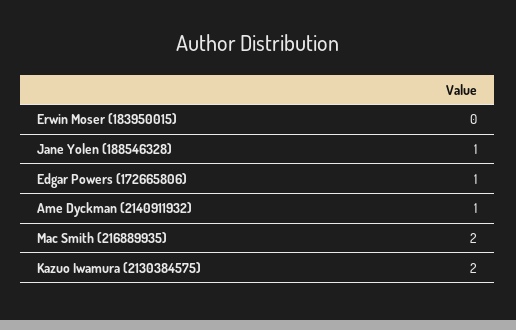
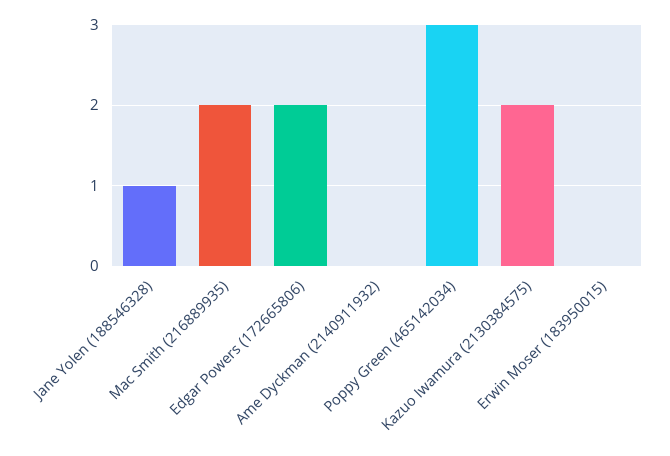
Edgar Powers (172665806): 1 -> 2
Ame Dyckman (2140911932): 1 -> 0
Poppy Green (465142034): none -> 3

